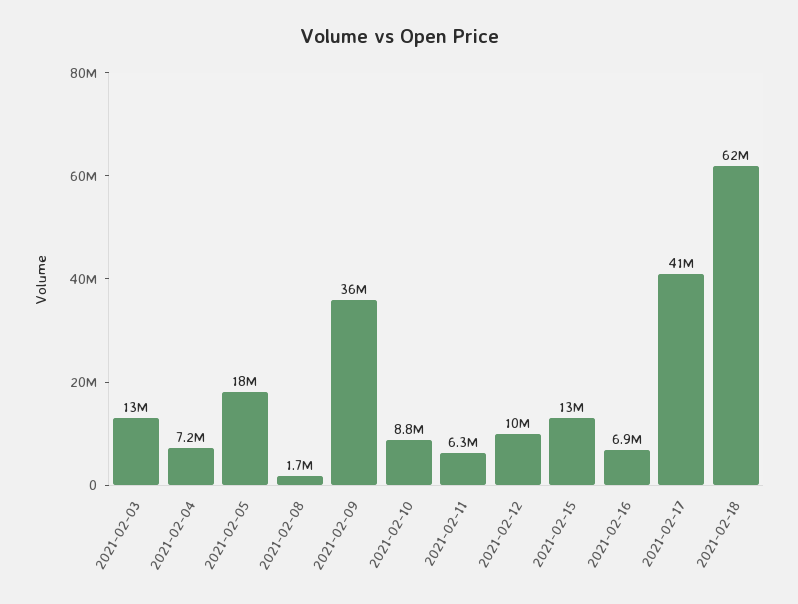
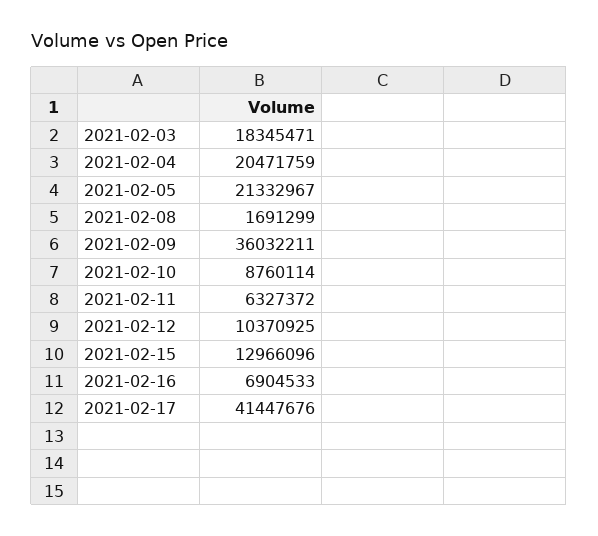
2021-02-03: 13000000 -> 18345471
2021-02-04: 7200000 -> 20471759
2021-02-05: 18000000 -> 21332967
2021-02-18: 62000000 -> none

